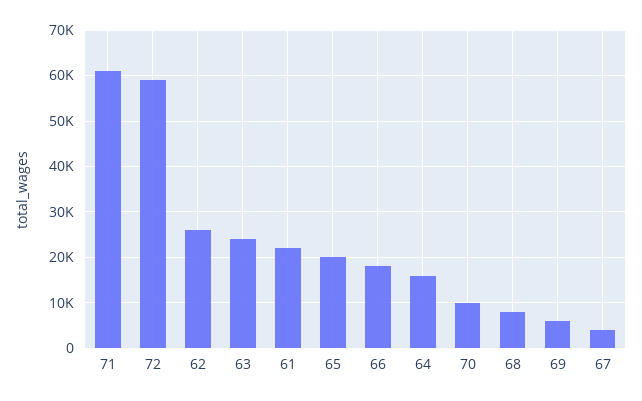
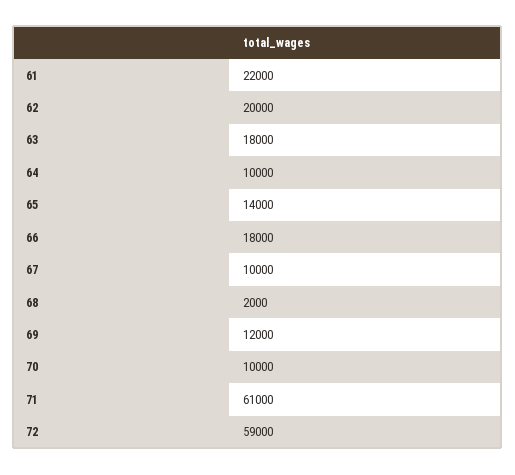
62: 26000 -> 20000
63: 24000 -> 18000
65: 20000 -> 14000
64: 16000 -> 10000
68: 8000 -> 2000
69: 6000 -> 12000
67: 4000 -> 10000

